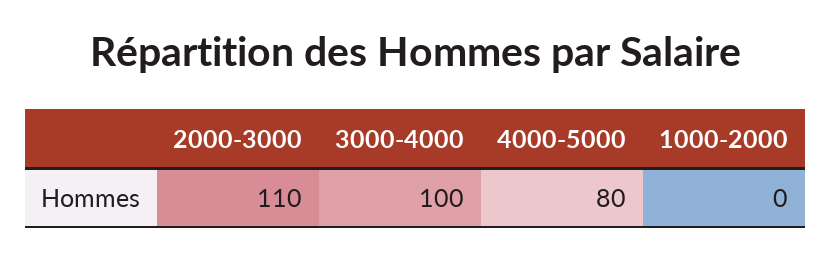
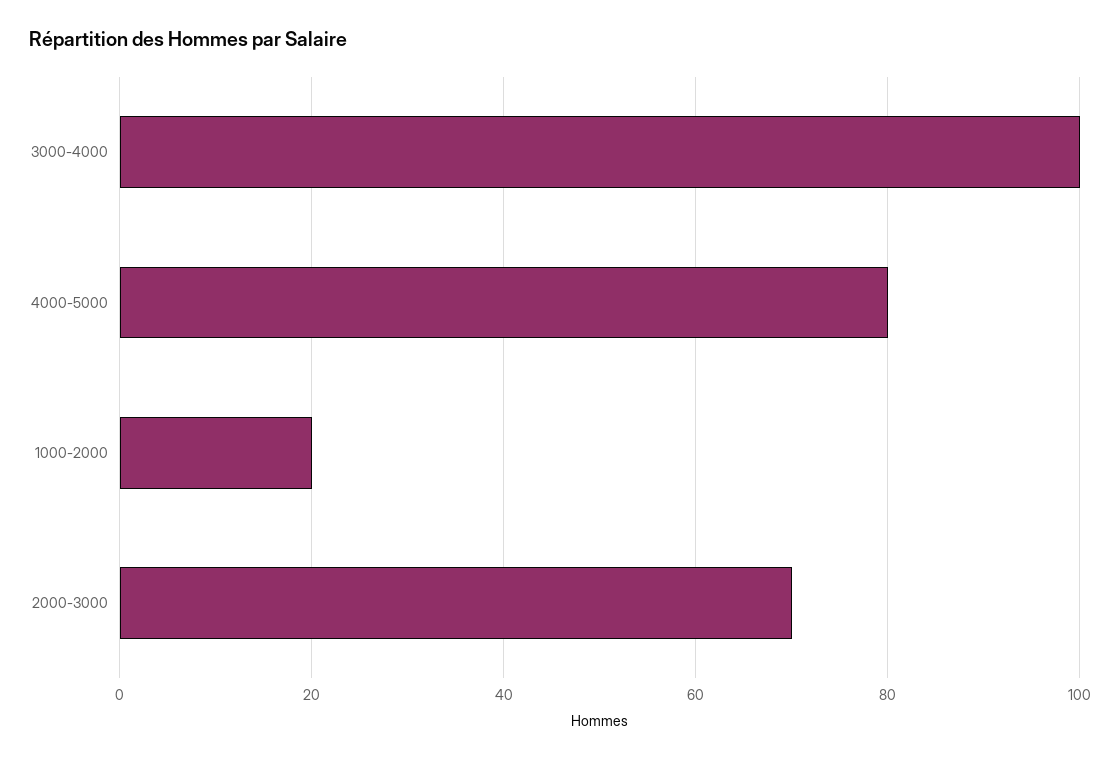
2000-3000: 110 -> 70
1000-2000: 0 -> 20

